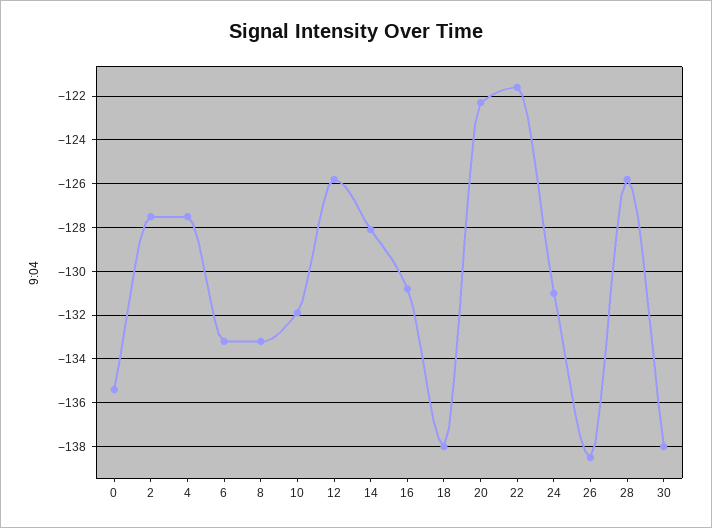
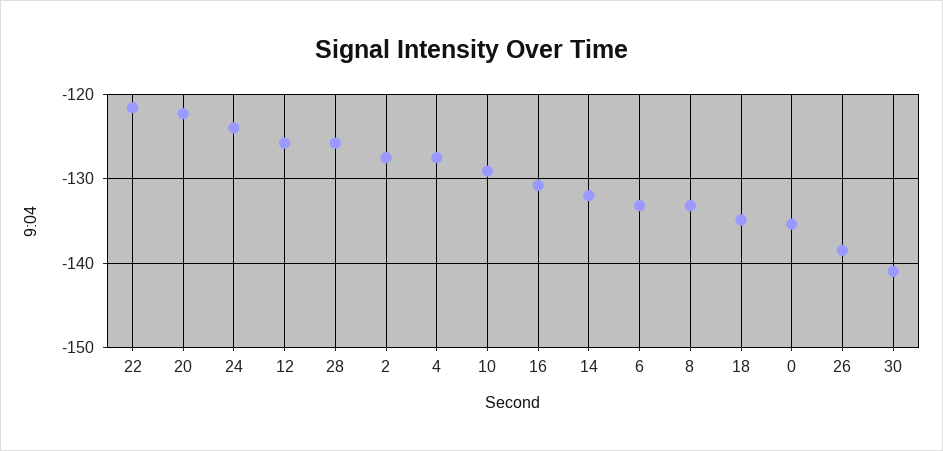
10: -132 -> -129
14: -128 -> -132
18: -138 -> -135
24: -131 -> -124
30: -138 -> -141

